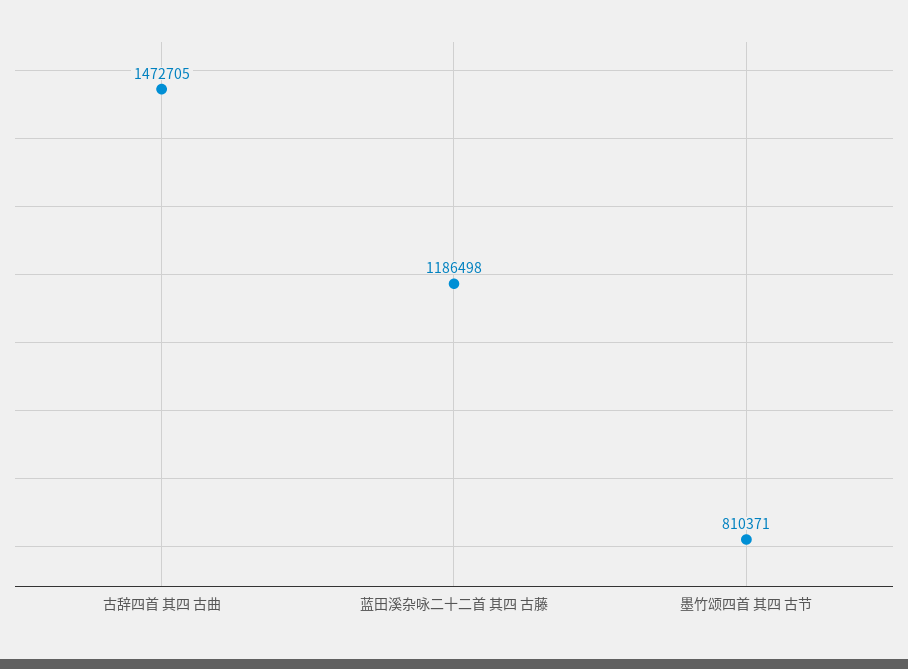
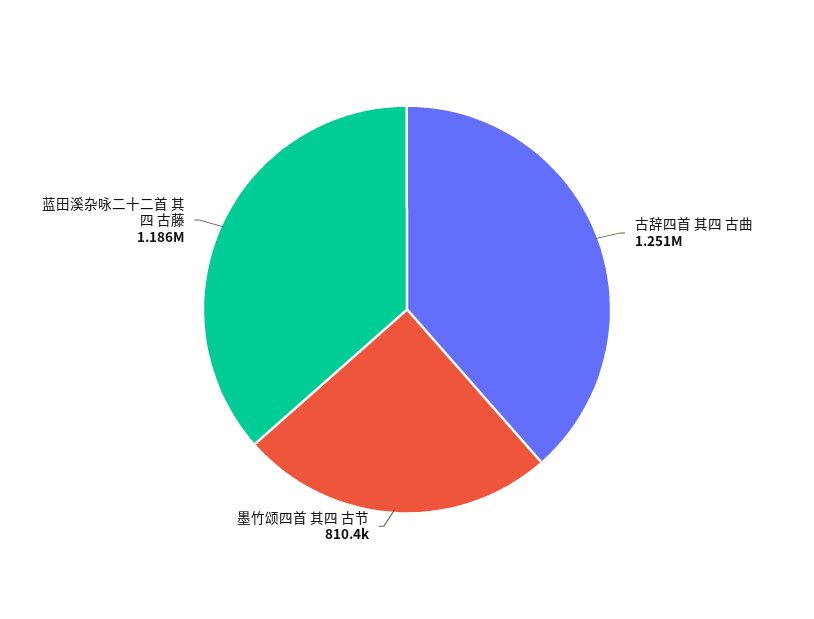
古辞四首 其四 古曲: 1472705 -> 1251000

